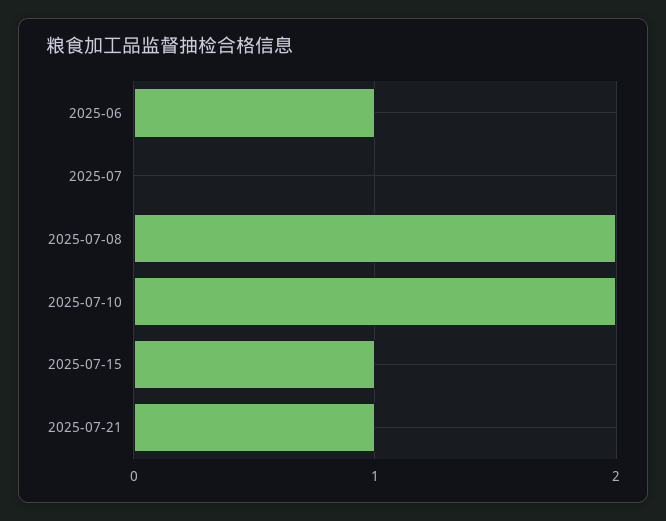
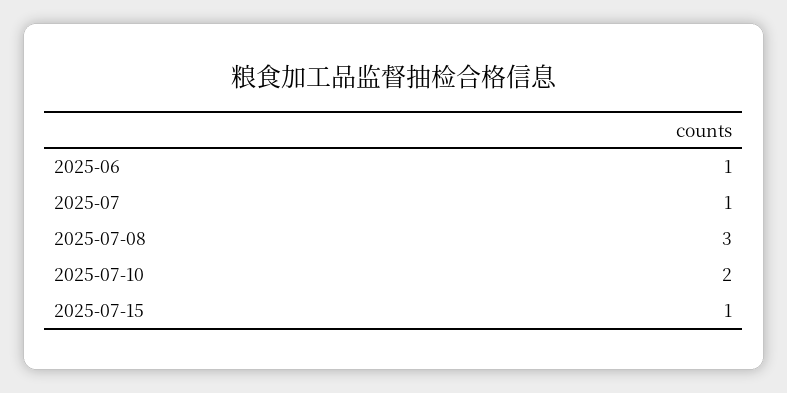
2025-07: 0 -> 1
2025-07-08: 2 -> 3
2025-07-21: 1 -> none

